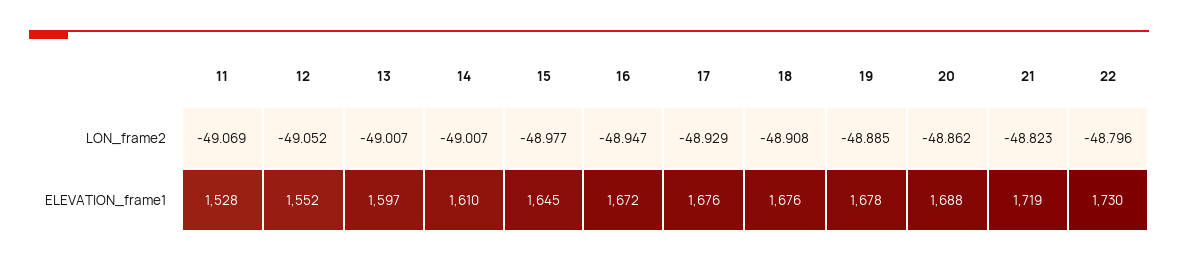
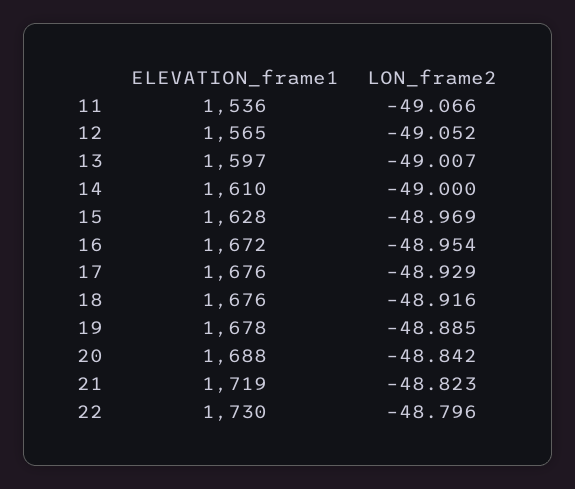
11, LON_frame2: -49.069 -> -49.066
14, LON_frame2: -49.007 -> -49
15, LON_frame2: -48.977 -> -48.969
16, LON_frame2: -48.947 -> -48.954
18, LON_frame2: -48.908 -> -48.916
20, LON_frame2: -48.862 -> -48.842
11, ELEVATION_frame1: 1528 -> 1536
12, ELEVATION_frame1: 1552 -> 1565
15, ELEVATION_frame1: 1645 -> 1628

